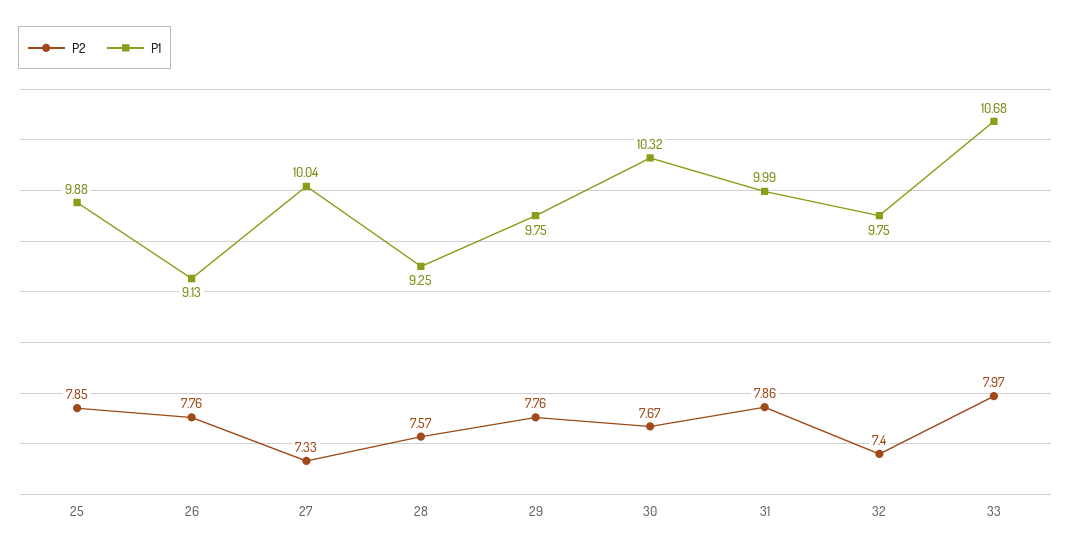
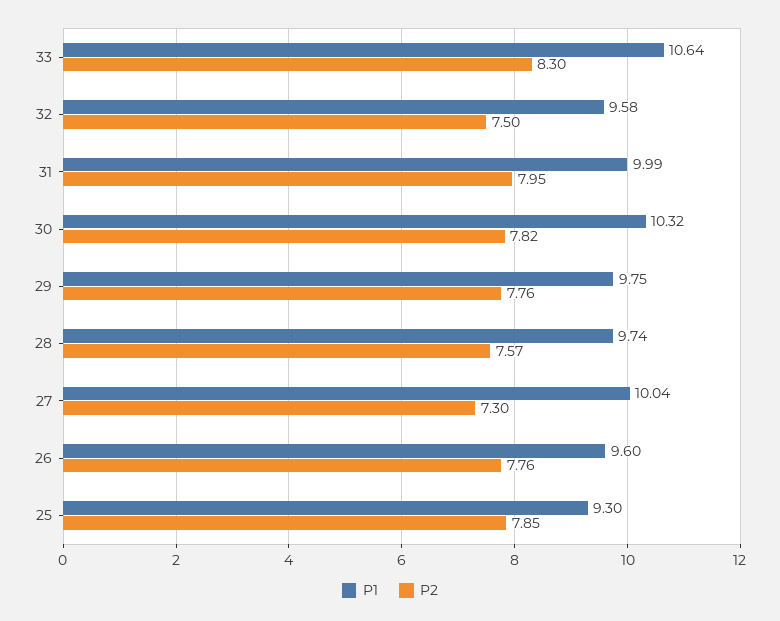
P1, 25: 9.88 -> 9.3
P1, 26: 9.13 -> 9.6
P2, 27: 7.33 -> 7.3
P1, 28: 9.25 -> 9.74
P2, 30: 7.67 -> 7.82
P2, 31: 7.86 -> 7.95
P2, 32: 7.4 -> 7.5
P1, 32: 9.75 -> 9.58
P2, 33: 7.97 -> 8.3
P1, 33: 10.68 -> 10.64

